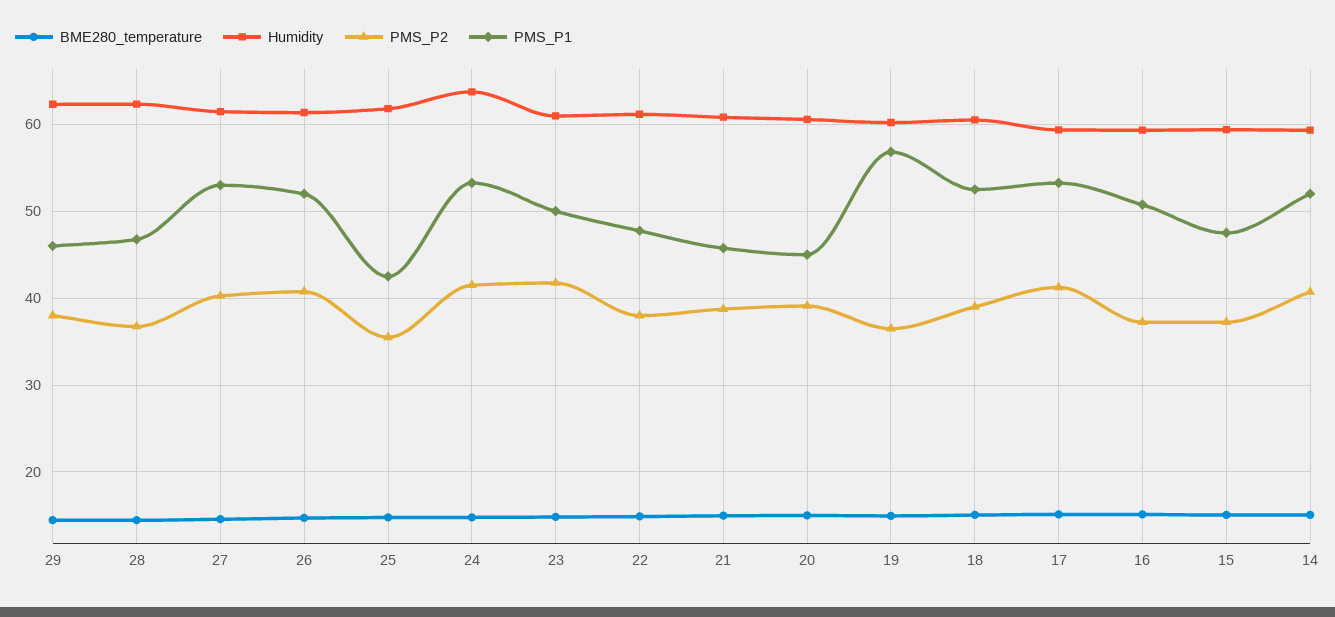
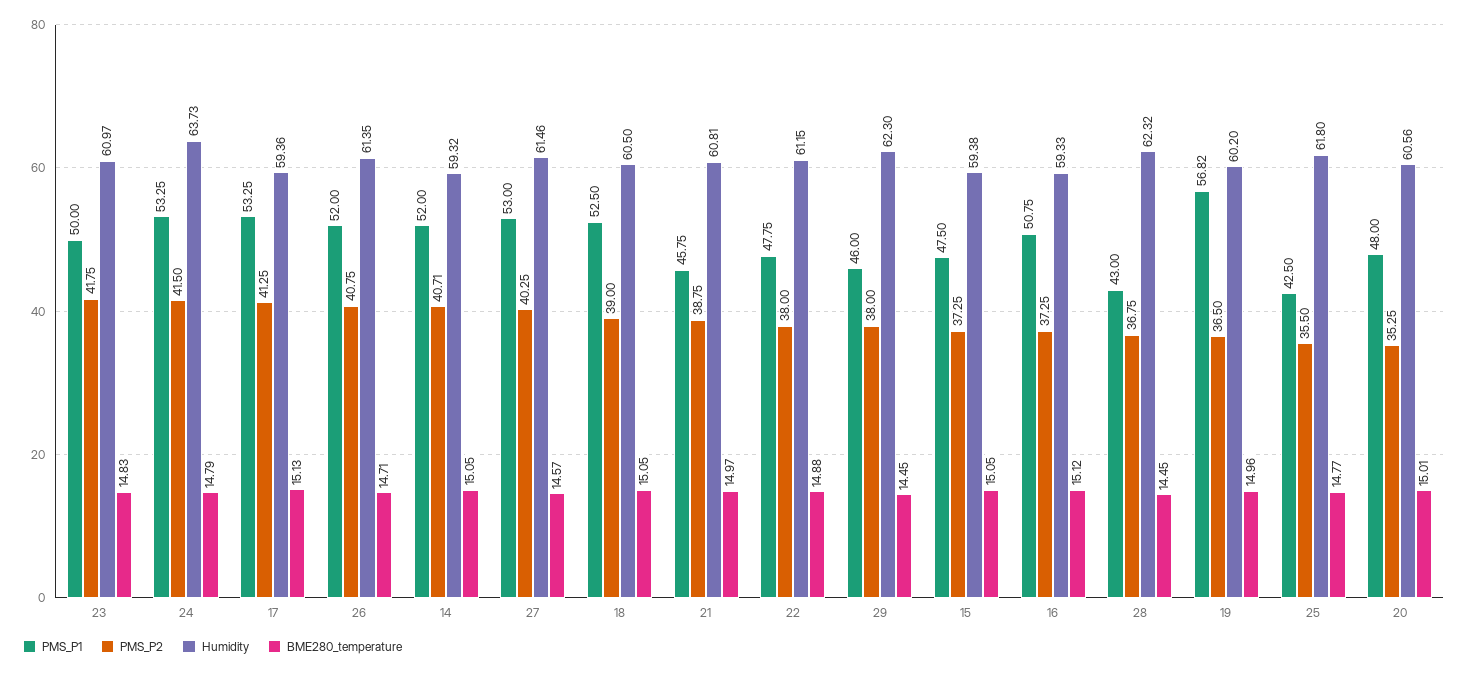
PMS_P1, 28: 47 -> 43
PMS_P2, 20: 39 -> 35.25
PMS_P1, 20: 45 -> 48

